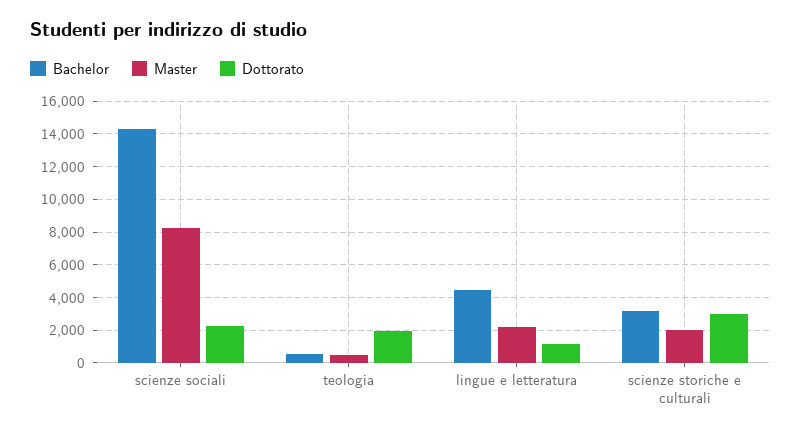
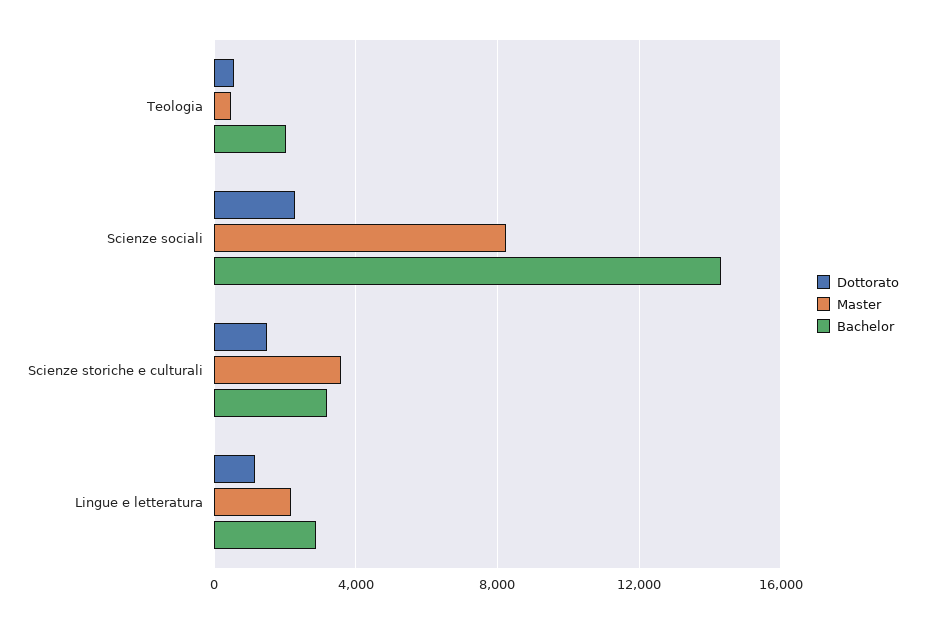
Bachelor, teologia: 500 -> 2000
Dottorato, teologia: 2000 -> 500
Bachelor, lingue e letteratura: 4500 -> 3000
Master, scienze storiche e culturali: 2000 -> 3500
Dottorato, scienze storiche e culturali: 3000 -> 1500

